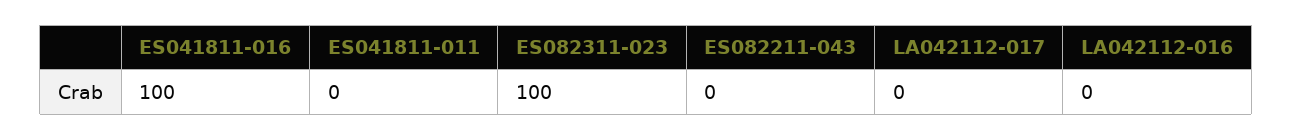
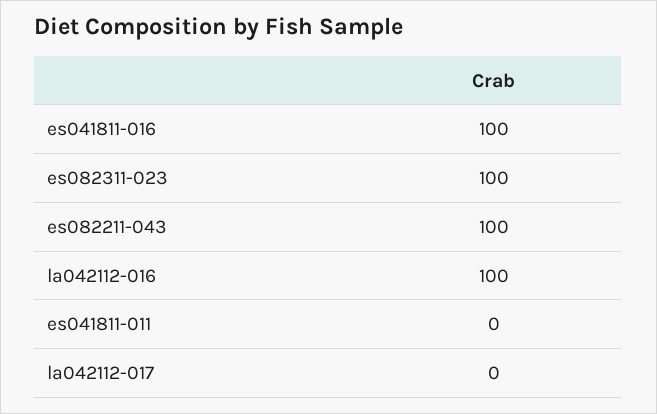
ES082211-043: 0 -> 100
LA042112-016: 0 -> 100

